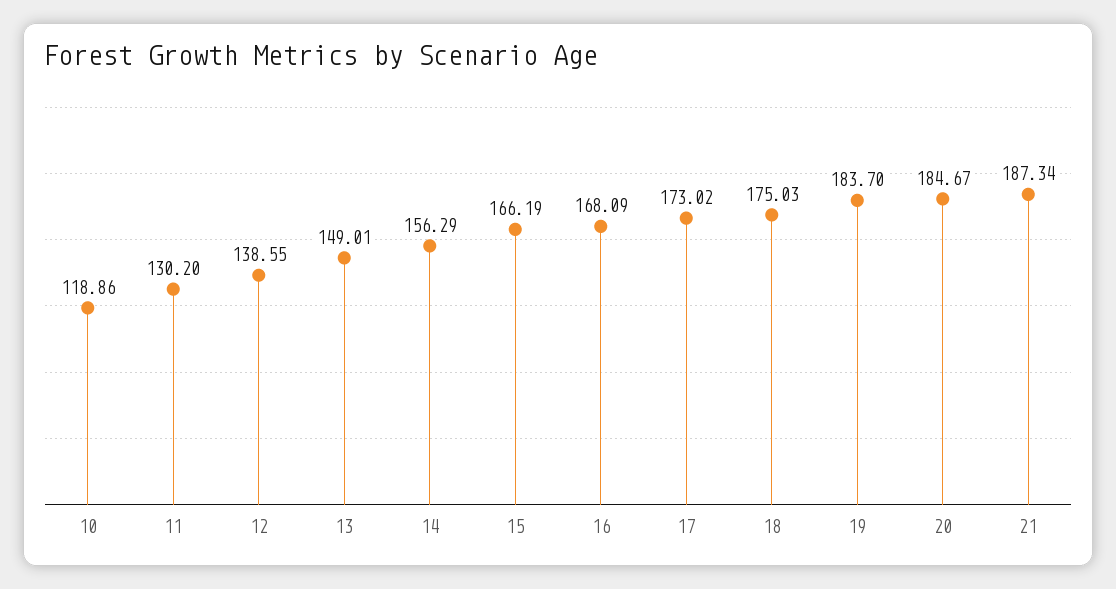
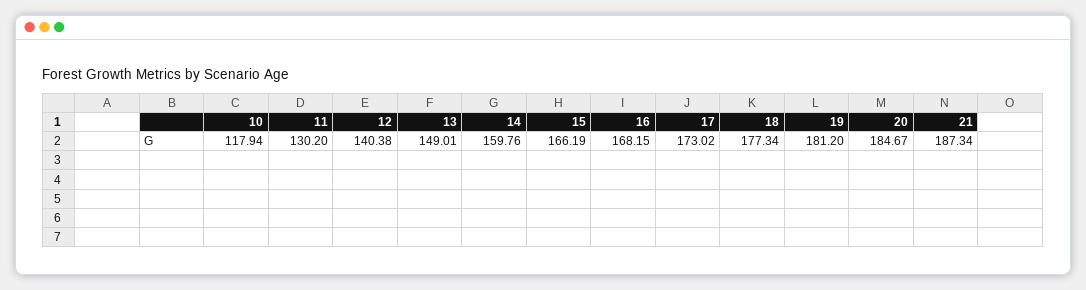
10: 118.86 -> 117.94
12: 138.55 -> 140.38
14: 156.29 -> 159.76
16: 168.09 -> 168.15
18: 175.03 -> 177.34
19: 183.7 -> 181.2

